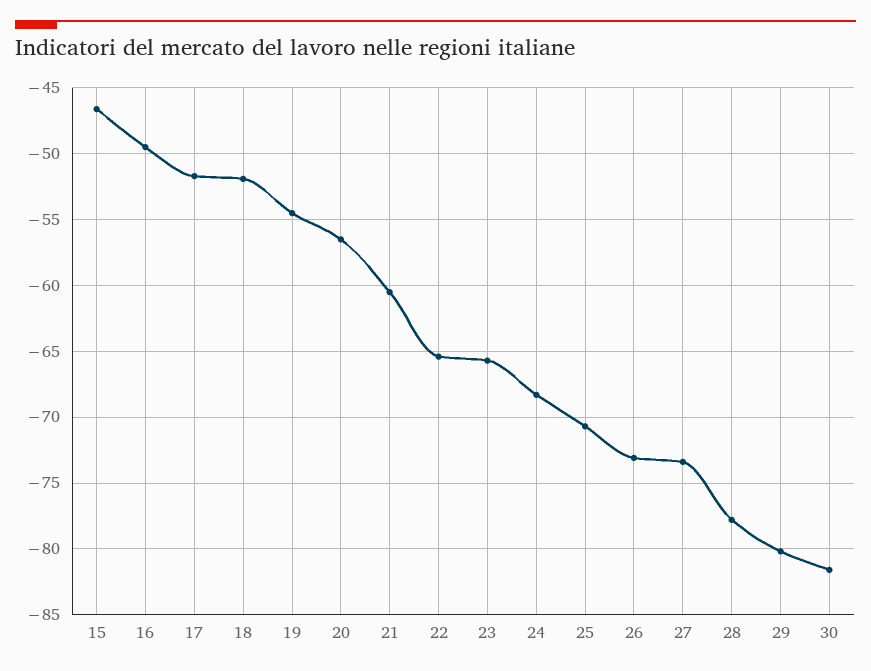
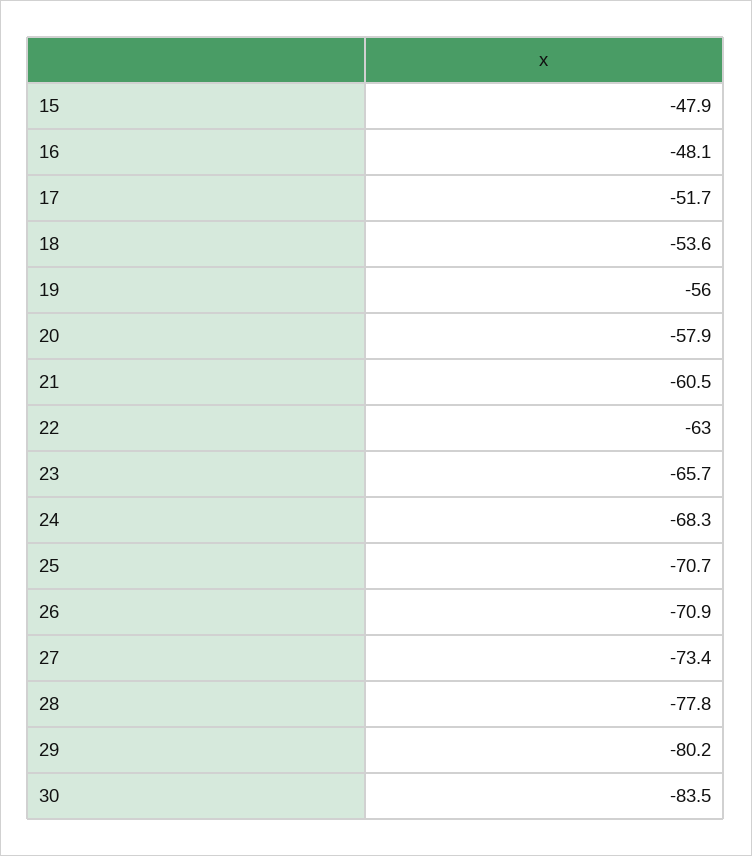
15: -46.5 -> -47.9
16: -49.5 -> -48.1
18: -52 -> -53.6
19: -54.5 -> -56
20: -56.5 -> -57.9
22: -65.5 -> -63
26: -73 -> -70.9
30: -81.5 -> -83.5

